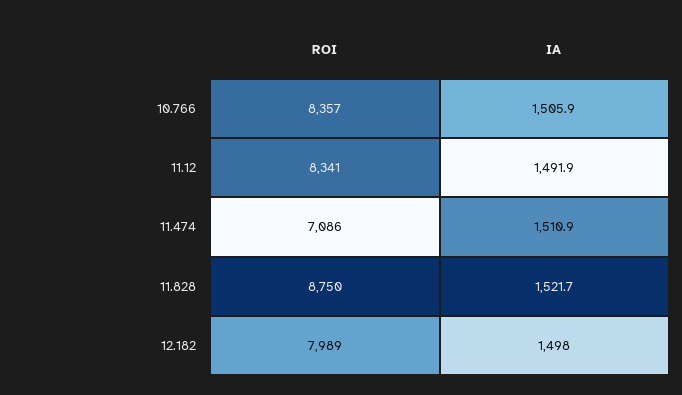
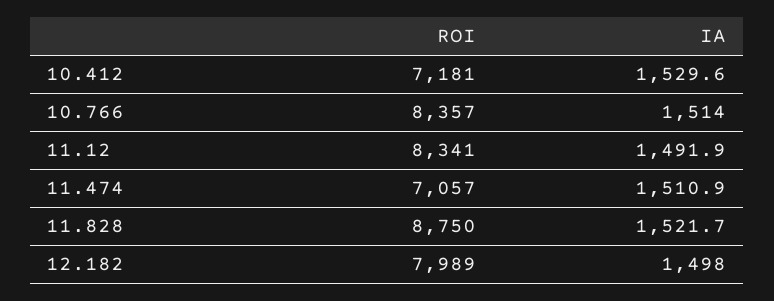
IA, 10.766: 1505.9 -> 1514
ROI, 11.474: 7086 -> 7057
ROI, 10.412: none -> 7181
IA, 10.412: none -> 1529.6

